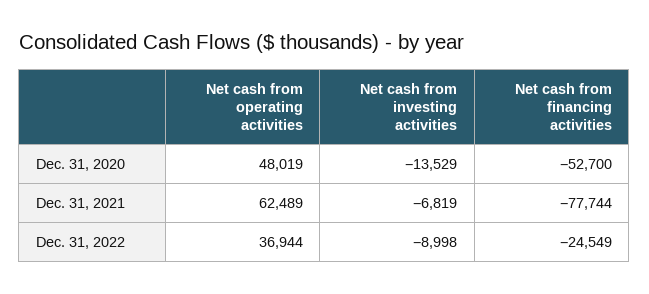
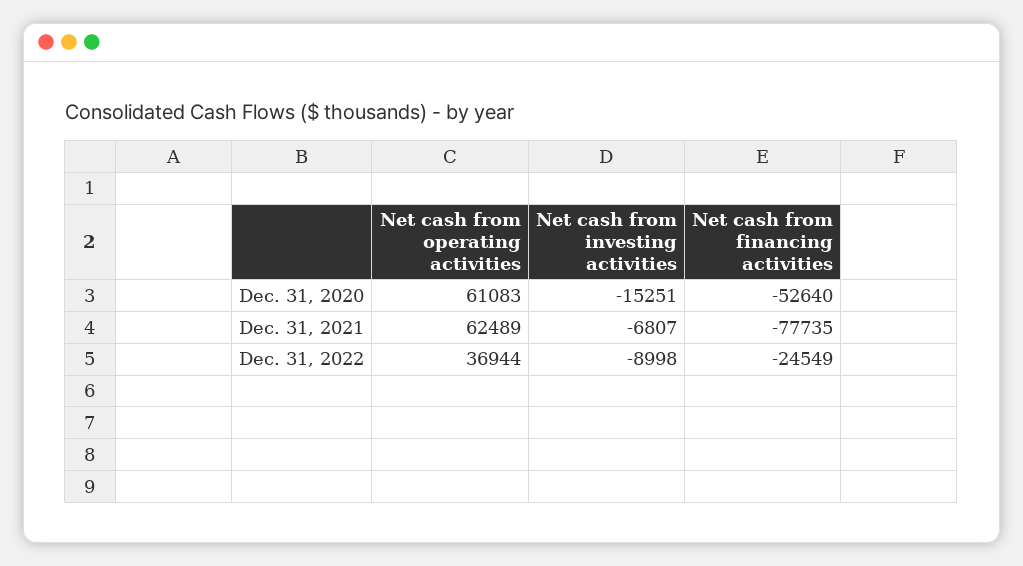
Net cash from operating activities, Dec. 31, 2020: 48019 -> 61083
Net cash from investing activities, Dec. 31, 2020: -13529 -> -15251
Net cash from financing activities, Dec. 31, 2020: -52700 -> -52640
Net cash from investing activities, Dec. 31, 2021: -6819 -> -6807
Net cash from financing activities, Dec. 31, 2021: -77744 -> -77735

